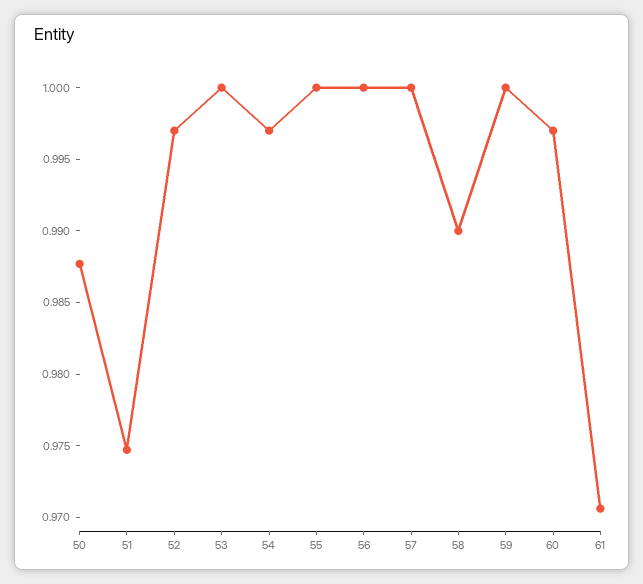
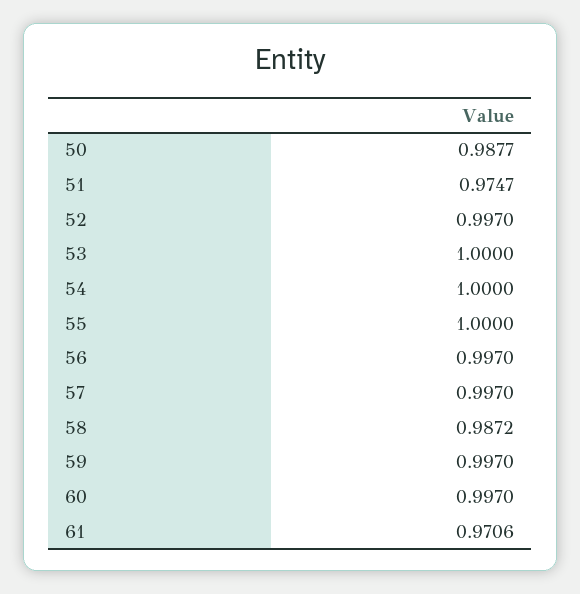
54: 0.997 -> 1
56: 1 -> 0.997
57: 1 -> 0.997
58: 0.99 -> 0.9872
59: 1 -> 0.997

